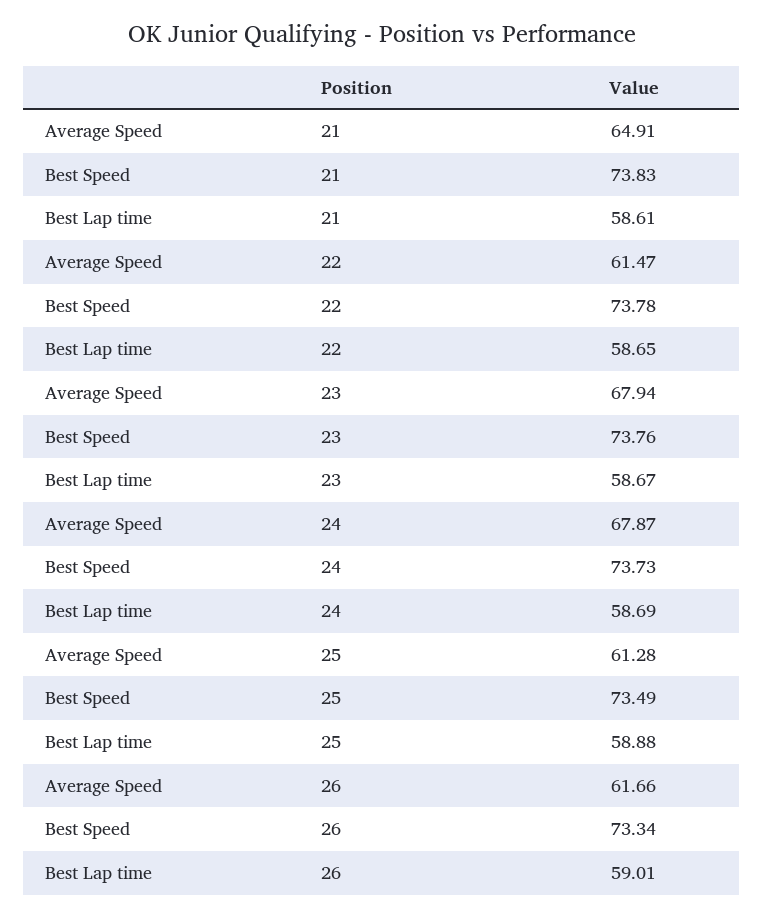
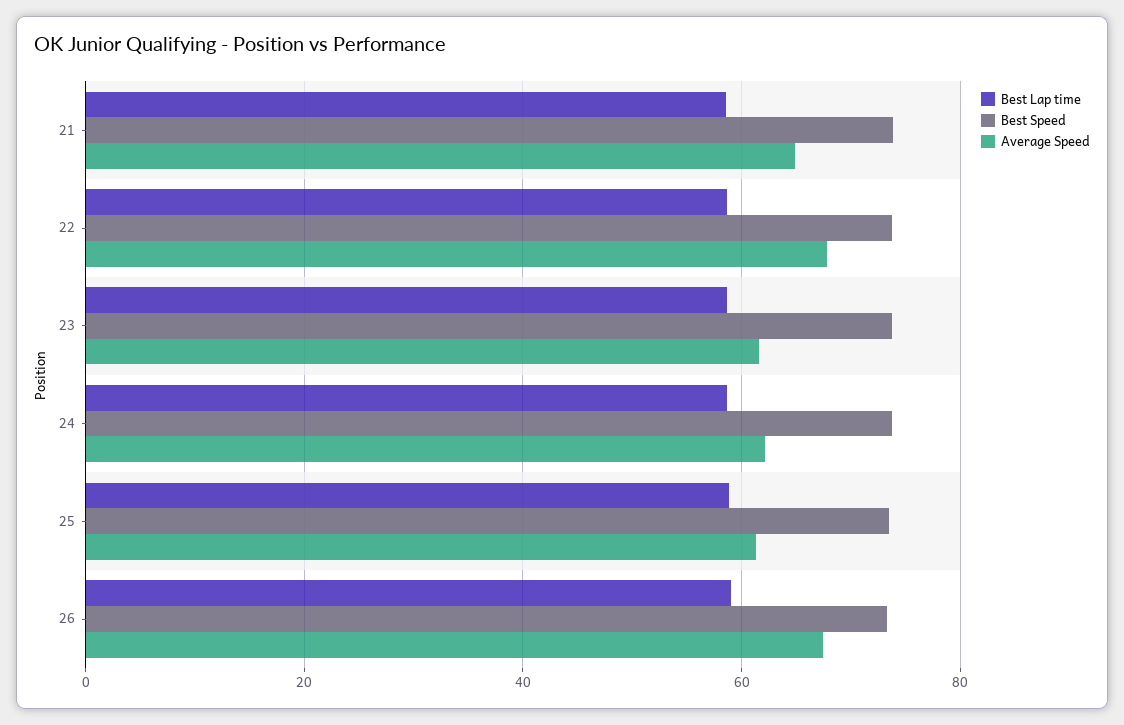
Average Speed, 22: 61.47 -> 68
Average Speed, 23: 67.94 -> 62
Average Speed, 24: 67.87 -> 62
Average Speed, 26: 61.66 -> 68

